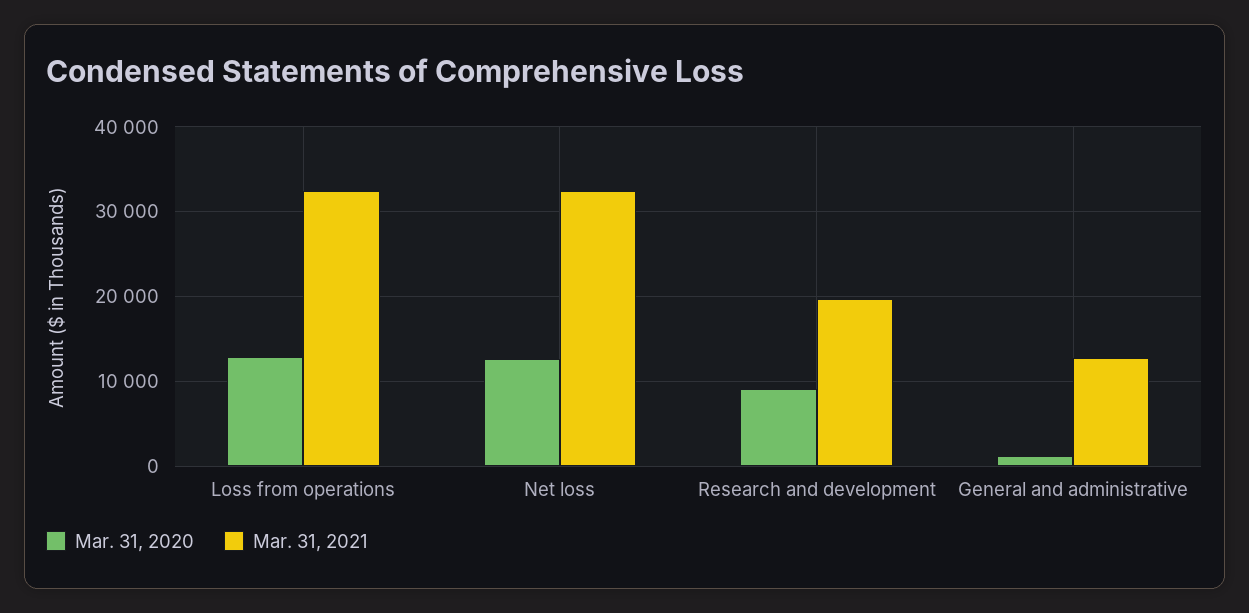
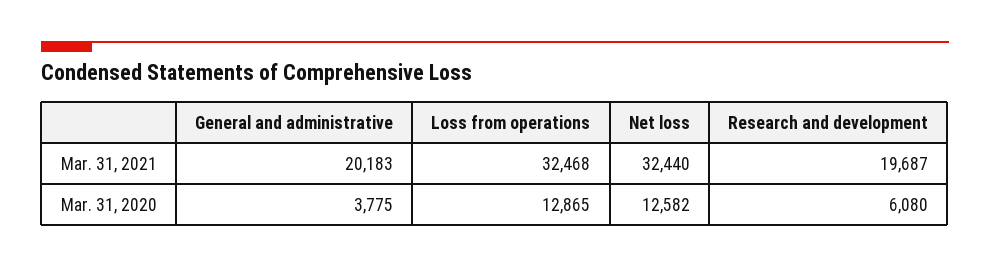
Mar. 31, 2020, Research and development: 9000 -> 6080
Mar. 31, 2020, General and administrative: 1000 -> 3775
Mar. 31, 2021, General and administrative: 13000 -> 20183

